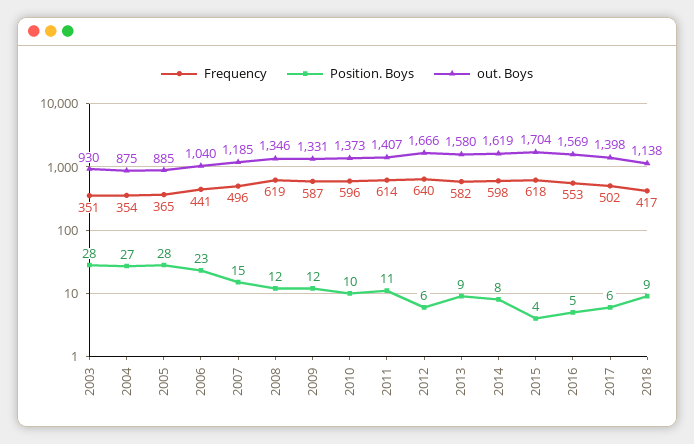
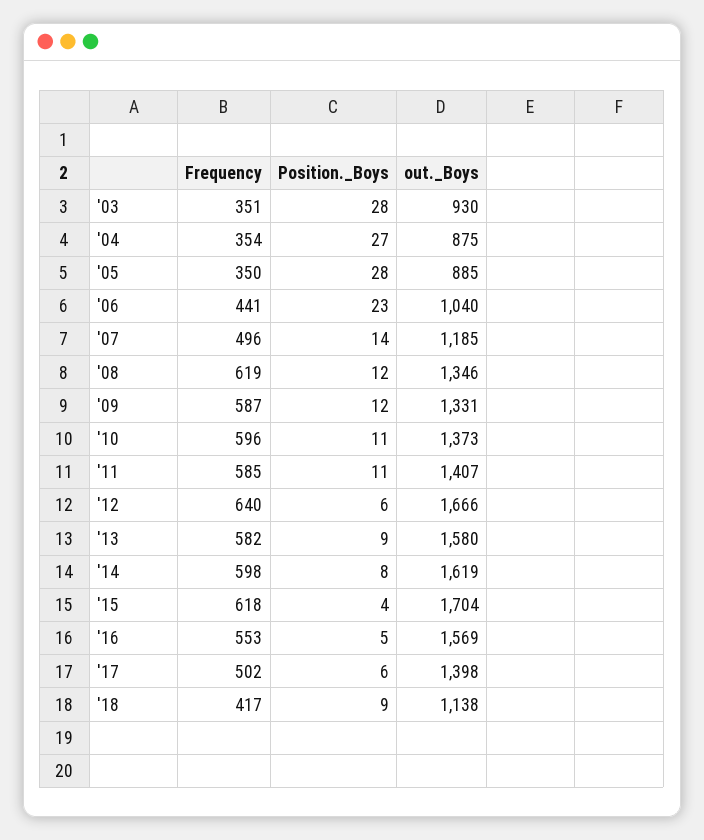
Frequency, 2005: 365 -> 350
Position. Boys, 2007: 15 -> 14
Position. Boys, 2010: 10 -> 11
Frequency, 2011: 614 -> 585

